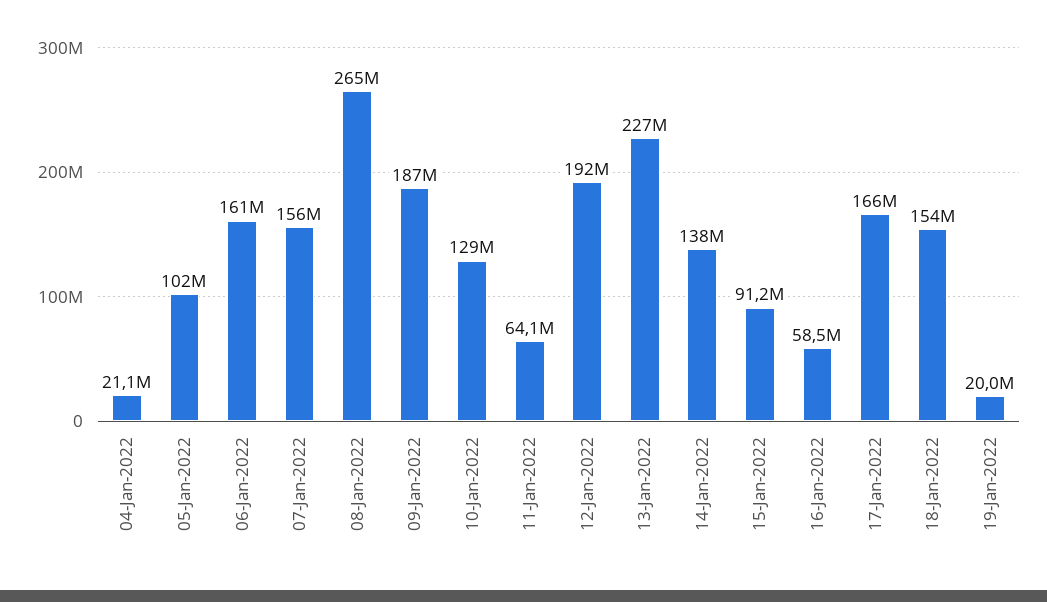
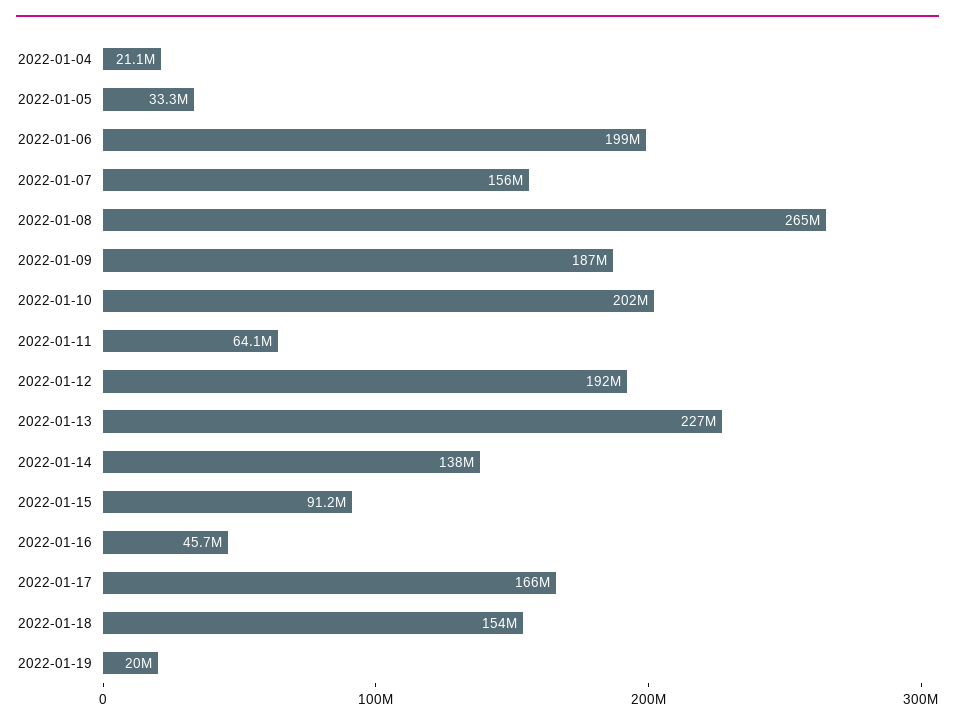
05-Jan-2022: 102000000 -> 33300000
06-Jan-2022: 161000000 -> 199000000
10-Jan-2022: 129000000 -> 202000000
16-Jan-2022: 58500000 -> 45700000

